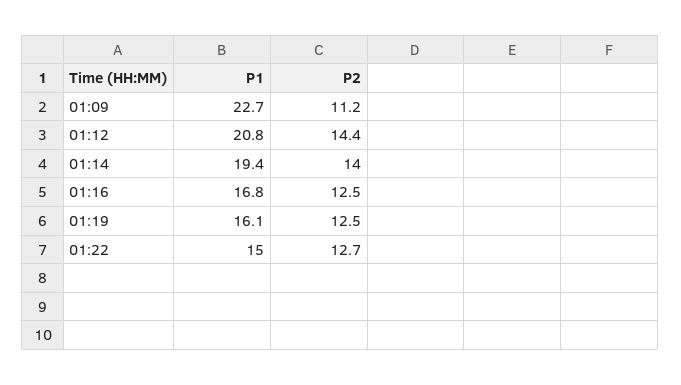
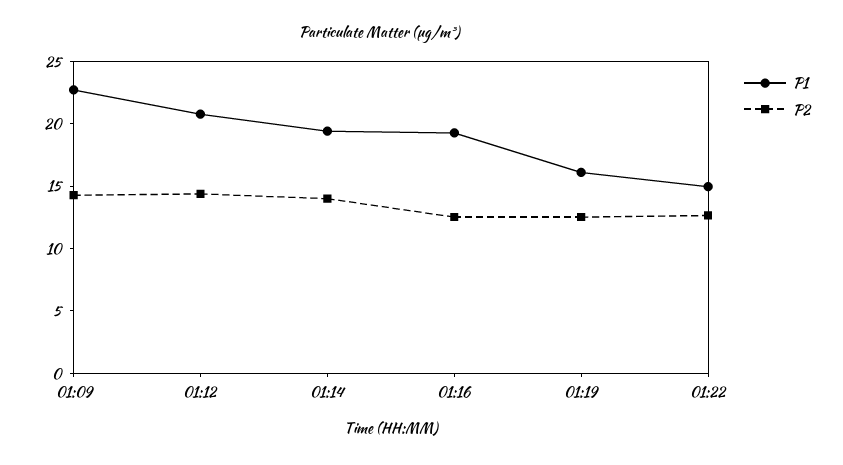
P2, 01:09: 11.2 -> 14
P1, 01:16: 16.8 -> 19

